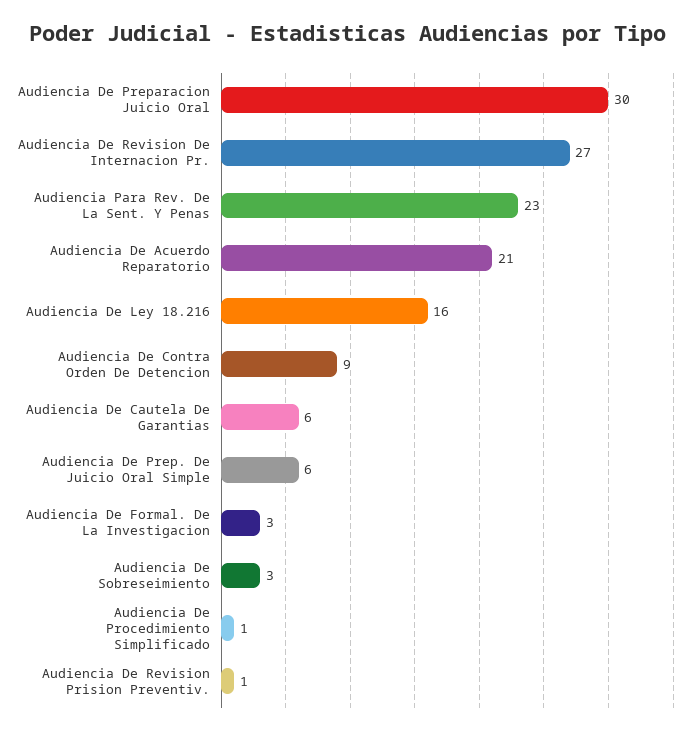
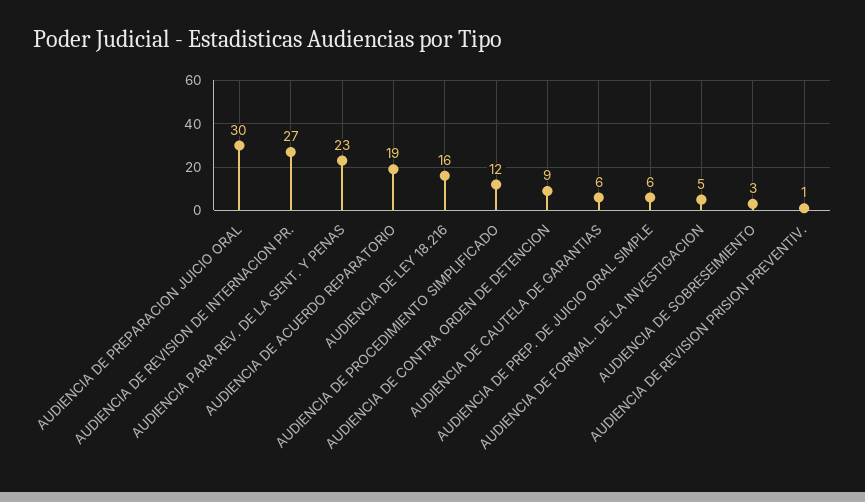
Audiencia De Acuerdo Reparatorio: 21 -> 19
Audiencia De Formal. De La Investigacion: 3 -> 5
Audiencia De Procedimiento Simplificado: 1 -> 12

